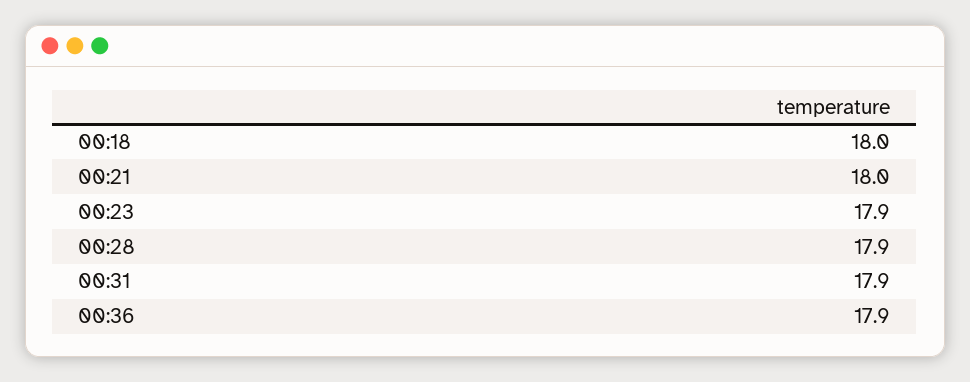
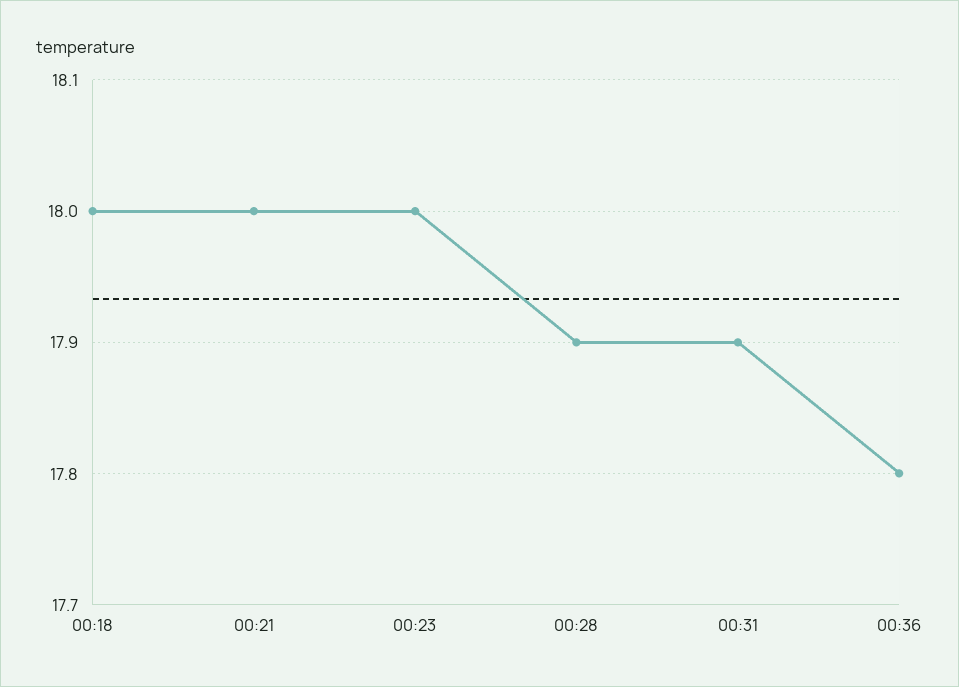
00:23: 17.9 -> 18
00:36: 17.9 -> 17.8

